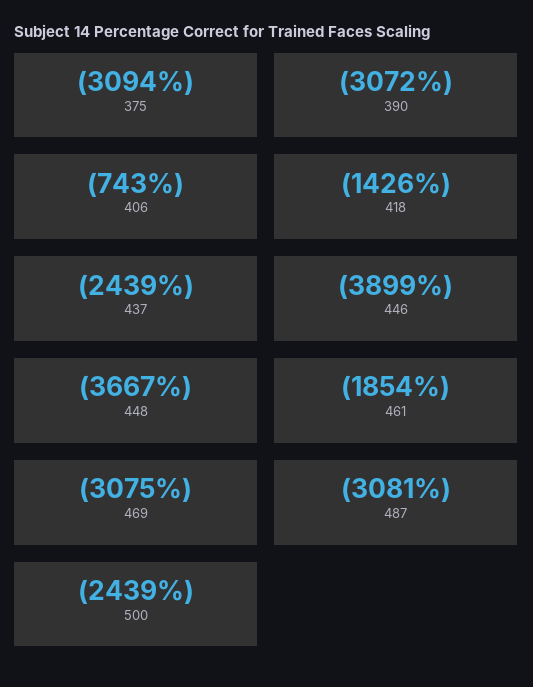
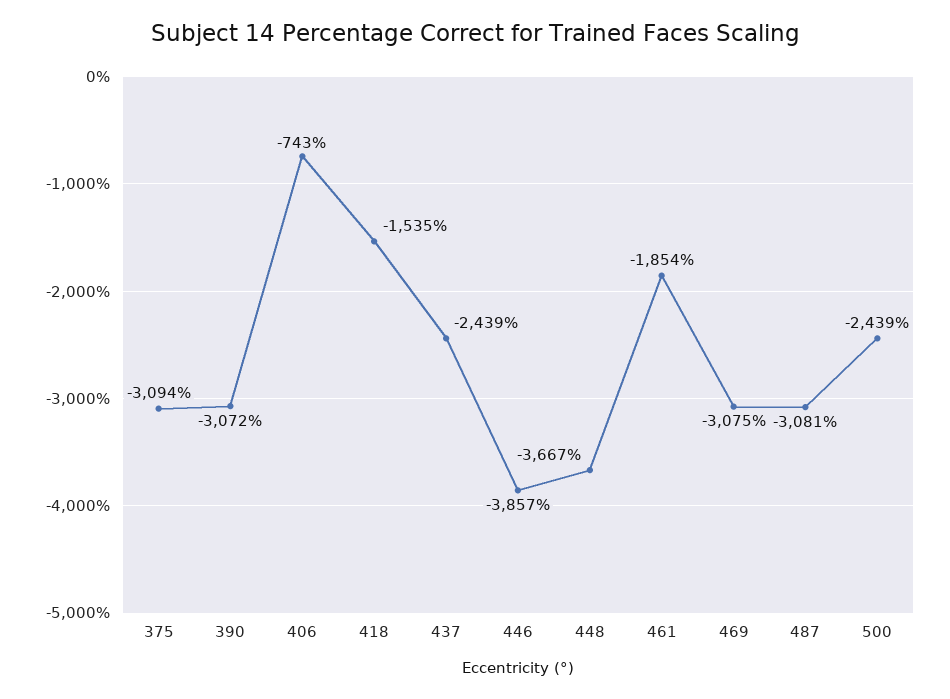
418: -1426 -> -1535
446: -3899 -> -3857

